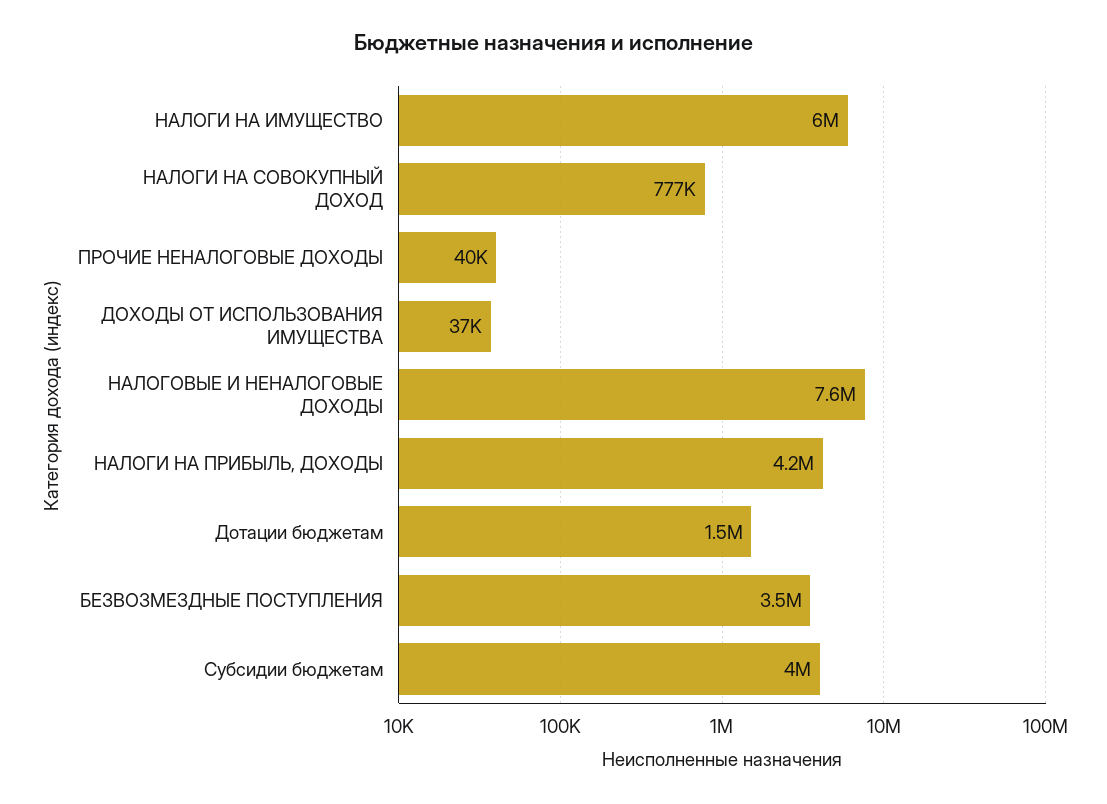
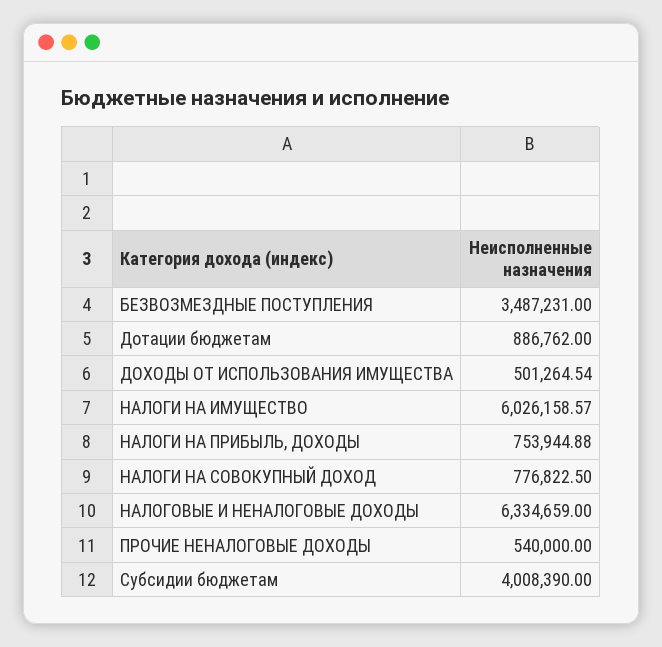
ПРОЧИЕ НЕНАЛОГОВЫЕ ДОХОДЫ: 40000 -> 540000
ДОХОДЫ ОТ ИСПОЛЬЗОВАНИЯ ИМУЩЕСТВА: 37000 -> 501264.54
НАЛОГОВЫЕ И НЕНАЛОГОВЫЕ ДОХОДЫ: 7600000 -> 6334659
НАЛОГИ НА ПРИБЫЛЬ, ДОХОДЫ: 4200000 -> 753944.88
Дотации бюджетам: 1500000 -> 886762

